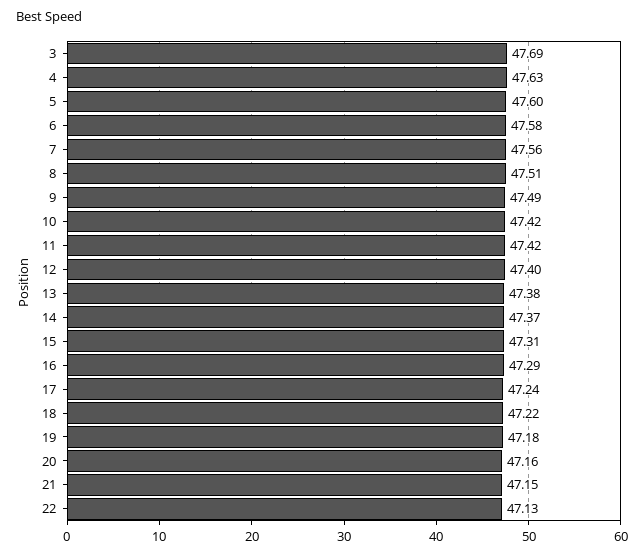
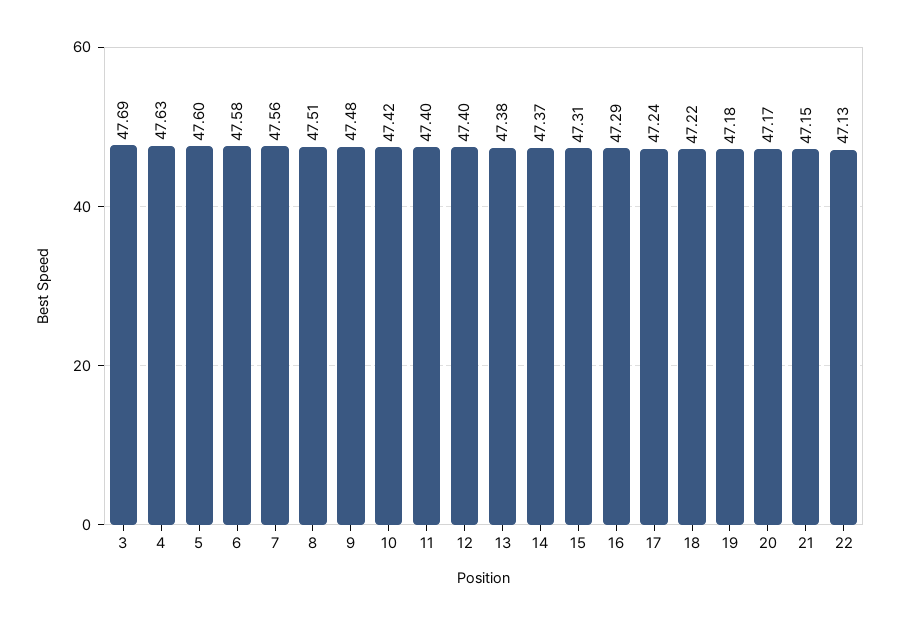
9: 47.49 -> 47.48
11: 47.42 -> 47.4
20: 47.16 -> 47.17

